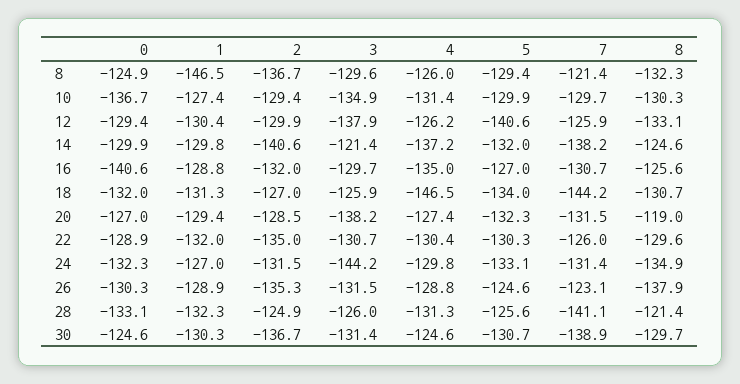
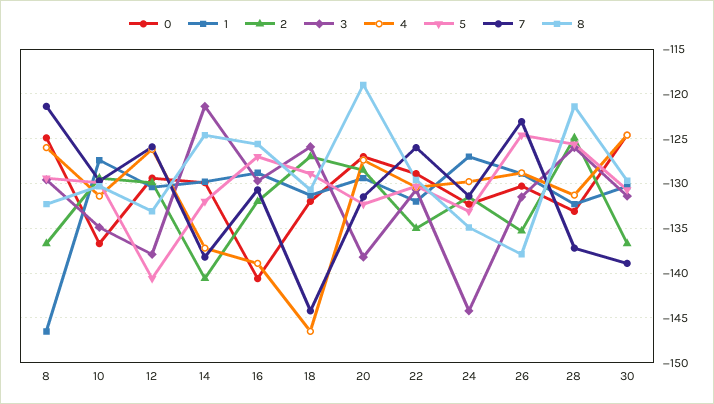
4, 16: -135 -> -139
5, 18: -134 -> -129
7, 28: -141.1 -> -137

